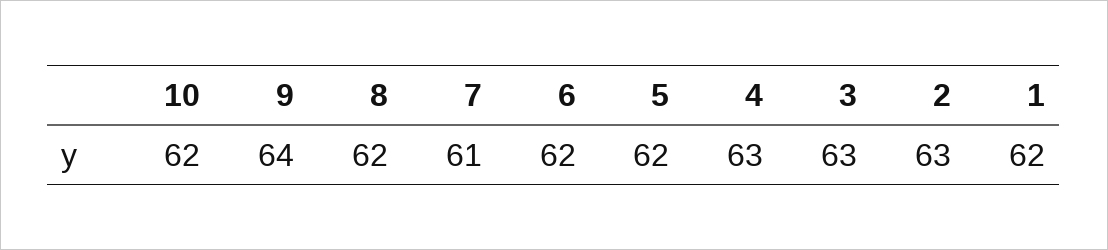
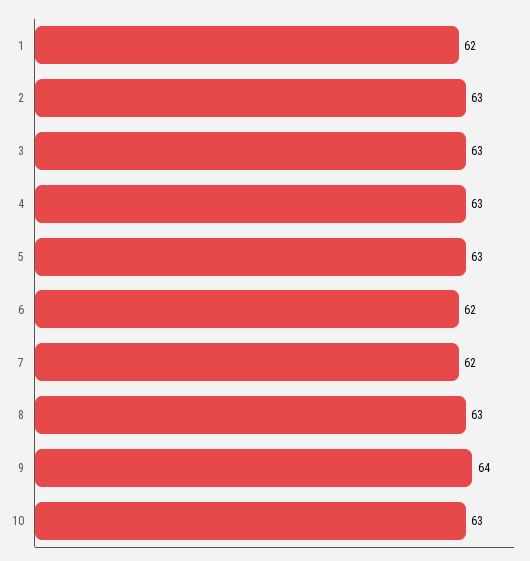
10: 62 -> 63
8: 62 -> 63
7: 61 -> 62
5: 62 -> 63

